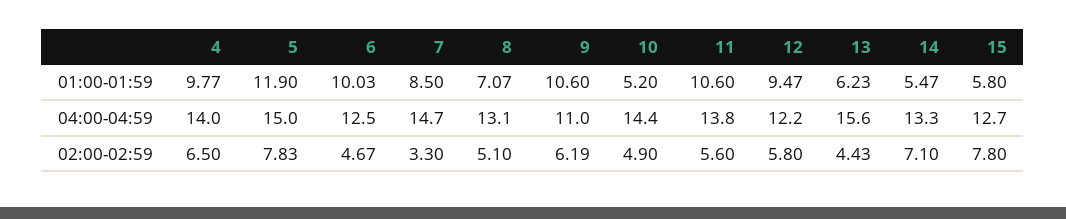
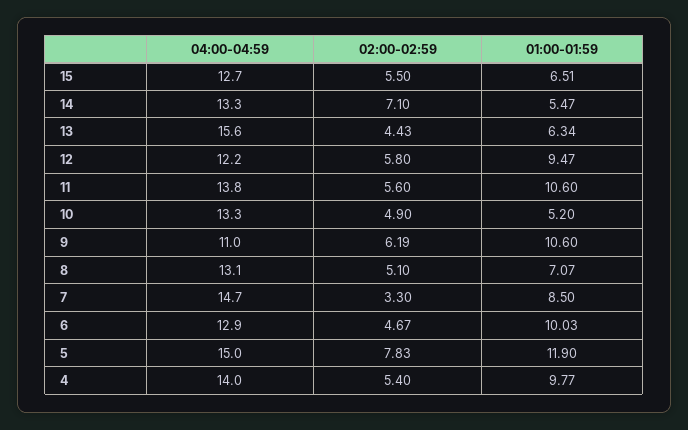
13, 01:00-01:59: 6.23 -> 6.34
15, 01:00-01:59: 5.8 -> 6.51
6, 04:00-04:59: 12.5 -> 12.9
10, 04:00-04:59: 14.4 -> 13.3
4, 02:00-02:59: 6.5 -> 5.4
15, 02:00-02:59: 7.8 -> 5.5

